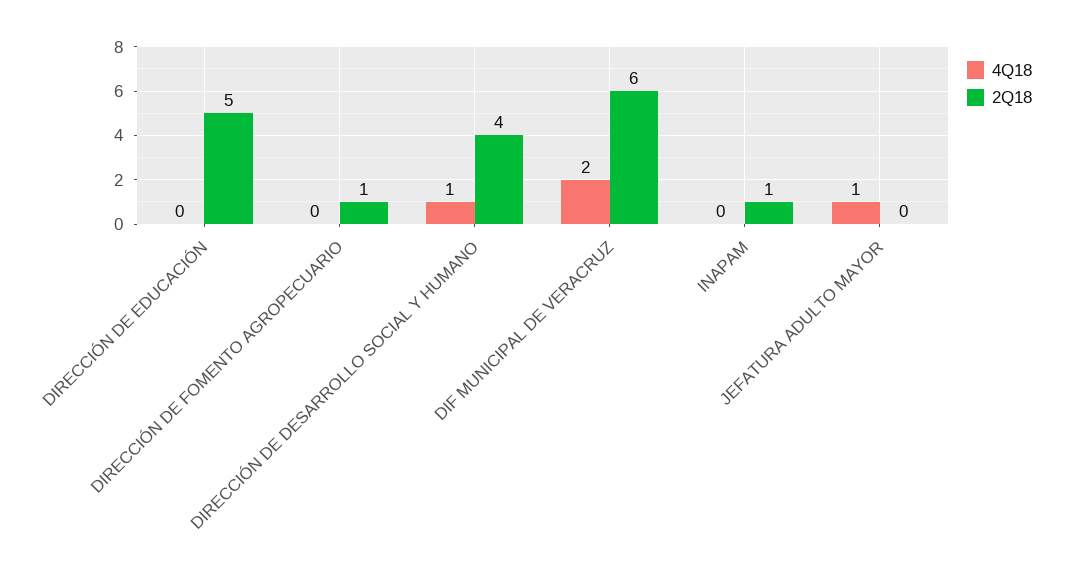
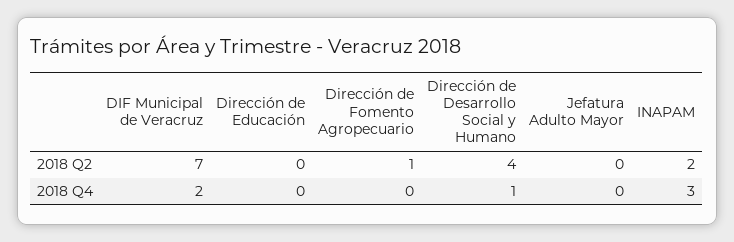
2Q18, DIRECCIÓN DE EDUCACIÓN: 5 -> 0
2Q18, DIF MUNICIPAL DE VERACRUZ: 6 -> 7
4Q18, INAPAM: 0 -> 3
2Q18, INAPAM: 1 -> 2
4Q18, JEFATURA ADULTO MAYOR: 1 -> 0

